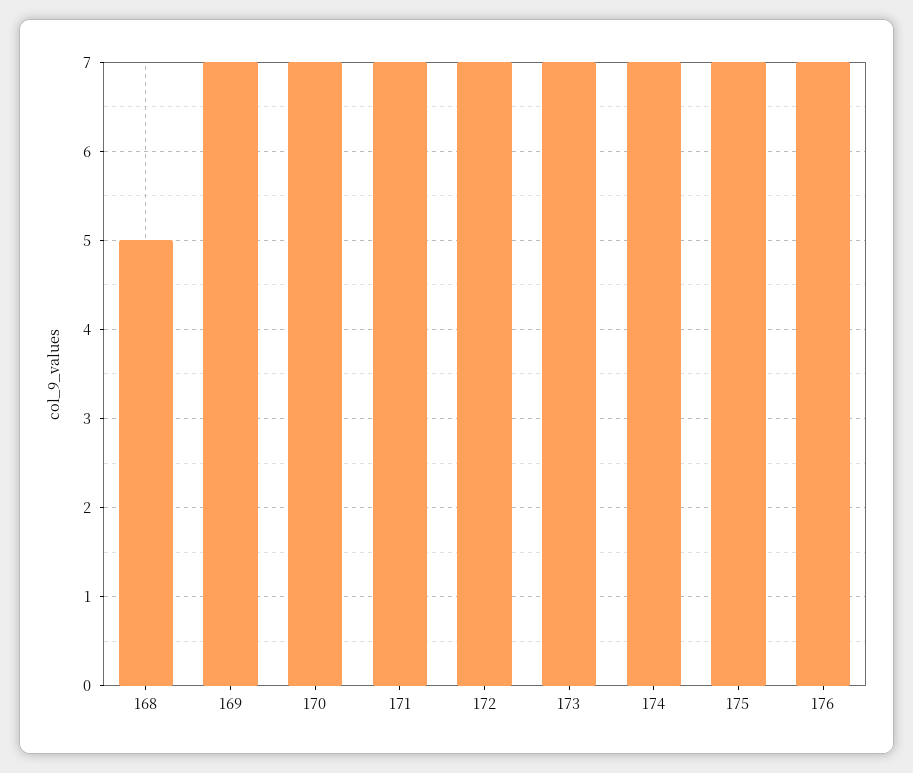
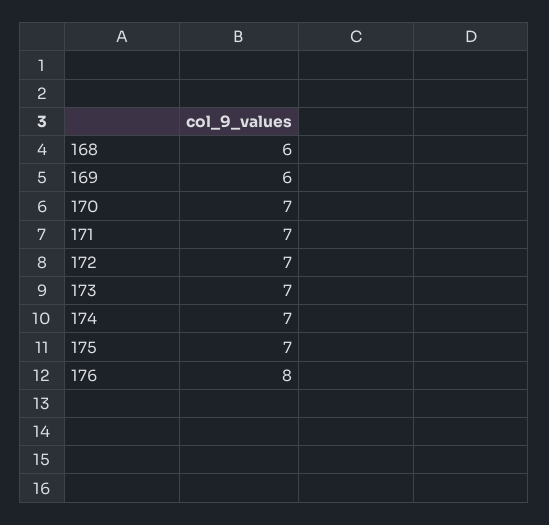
168: 5 -> 6
169: 7 -> 6
176: 7 -> 8

